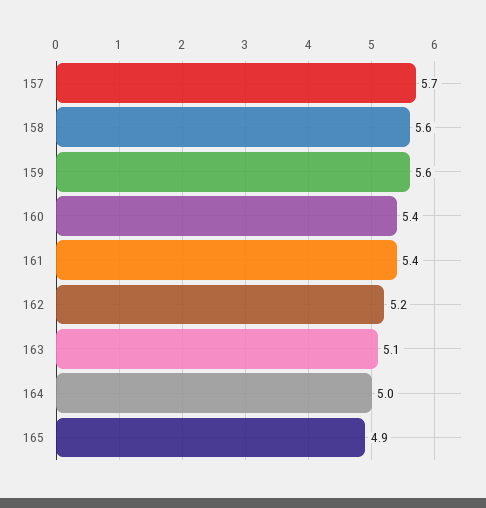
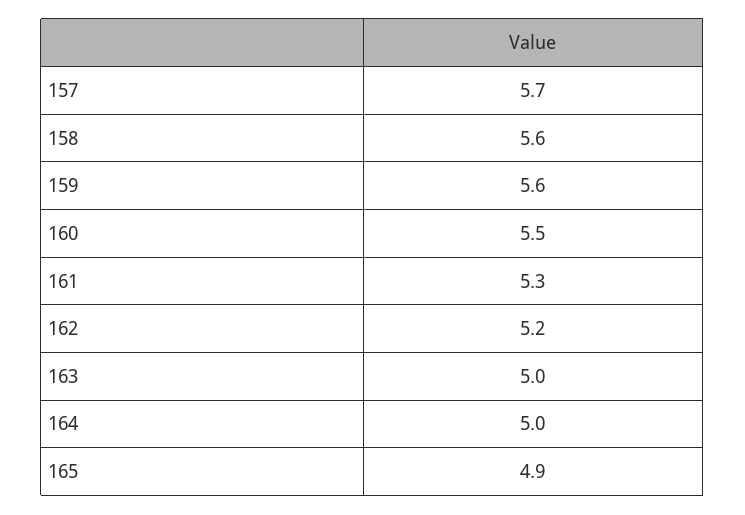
160: 5.4 -> 5.5
161: 5.4 -> 5.3
163: 5.1 -> 5

